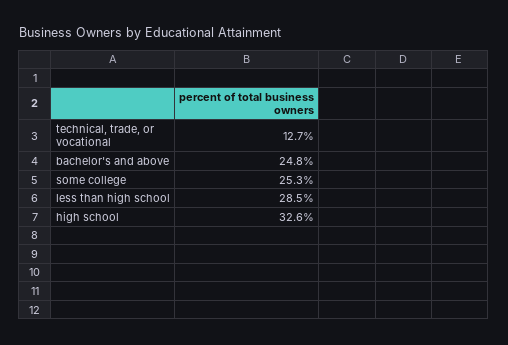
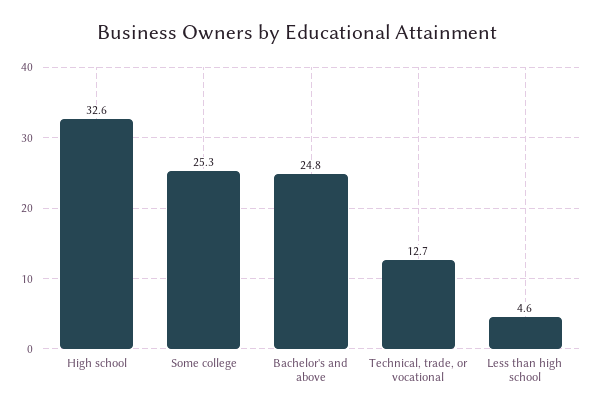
less than high school: 28.5 -> 4.6

